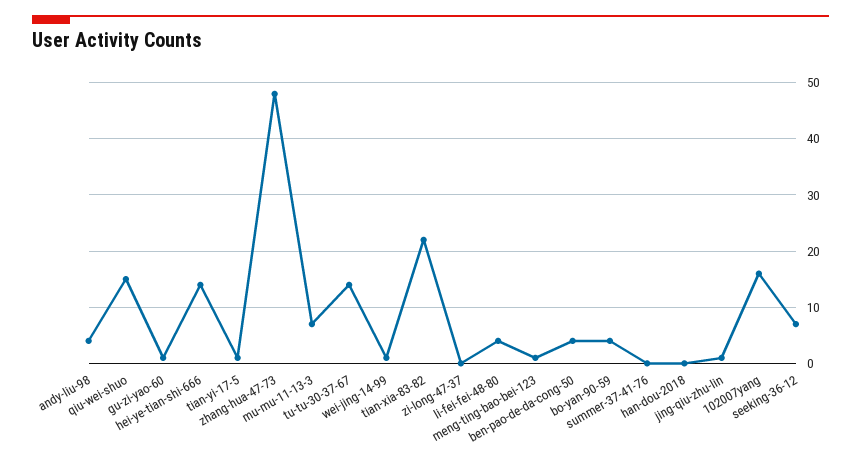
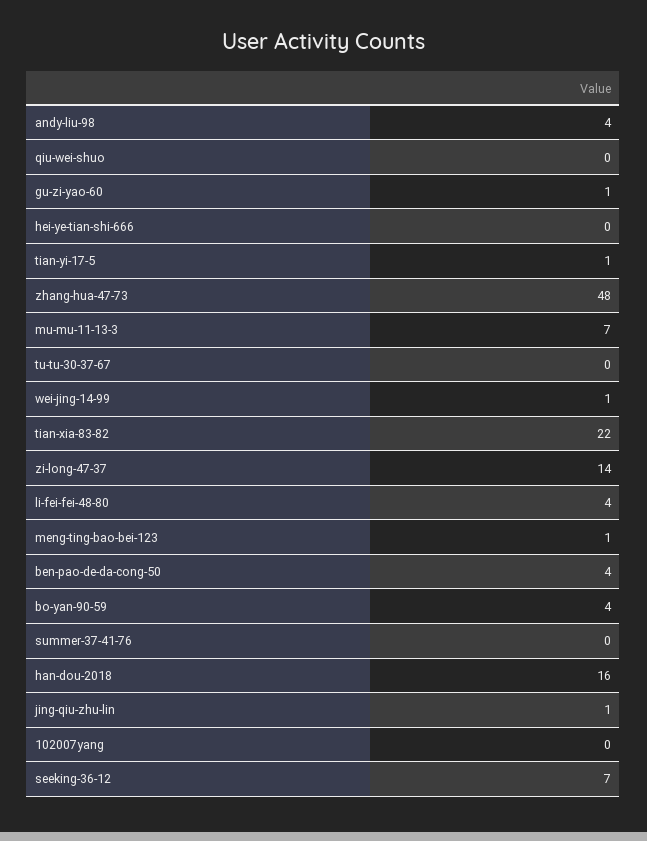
qiu-wei-shuo: 15 -> 0
hei-ye-tian-shi-666: 15 -> 0
tu-tu-30-37-67: 15 -> 0
zi-long-47-37: 0 -> 14
han-dou-2018: 0 -> 16
102007yang: 15 -> 0

